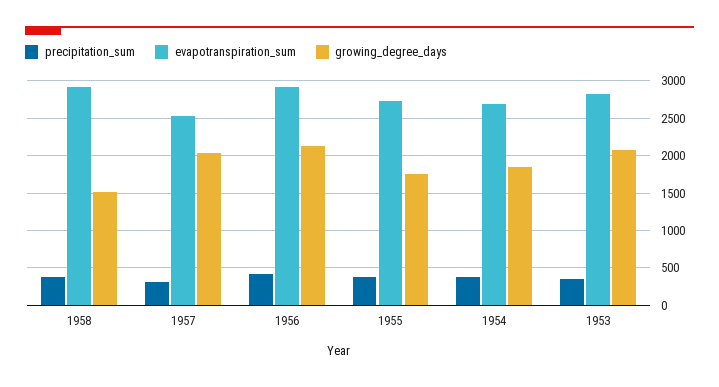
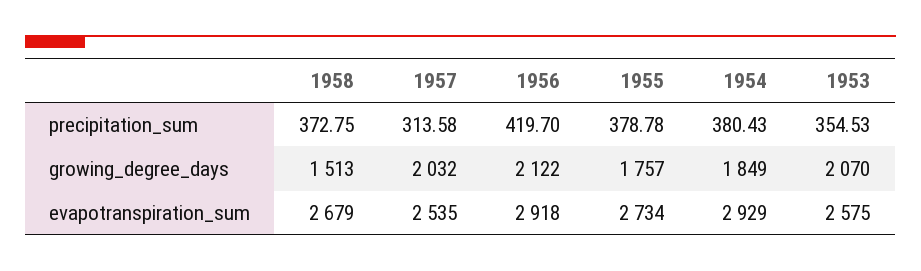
evapotranspiration_sum, 1958: 2900 -> 2679
evapotranspiration_sum, 1954: 2700 -> 2929
evapotranspiration_sum, 1953: 2800 -> 2575

